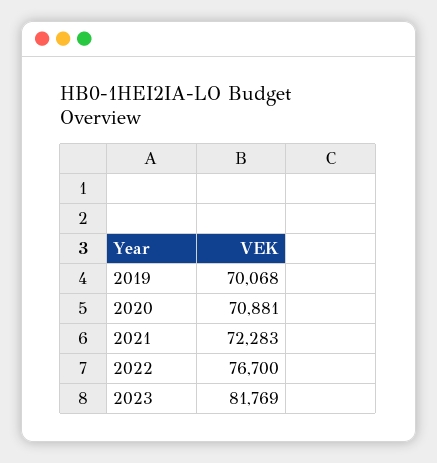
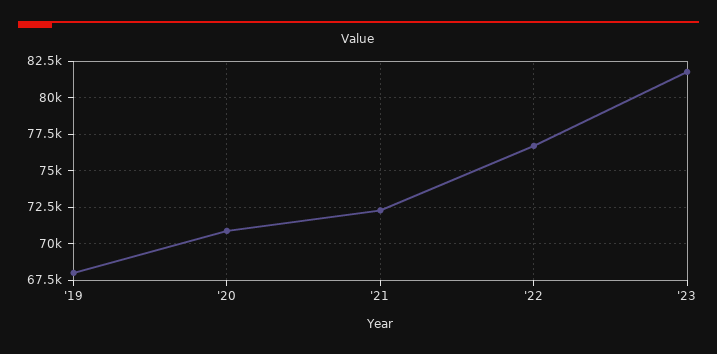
2019: 70068 -> 68000

